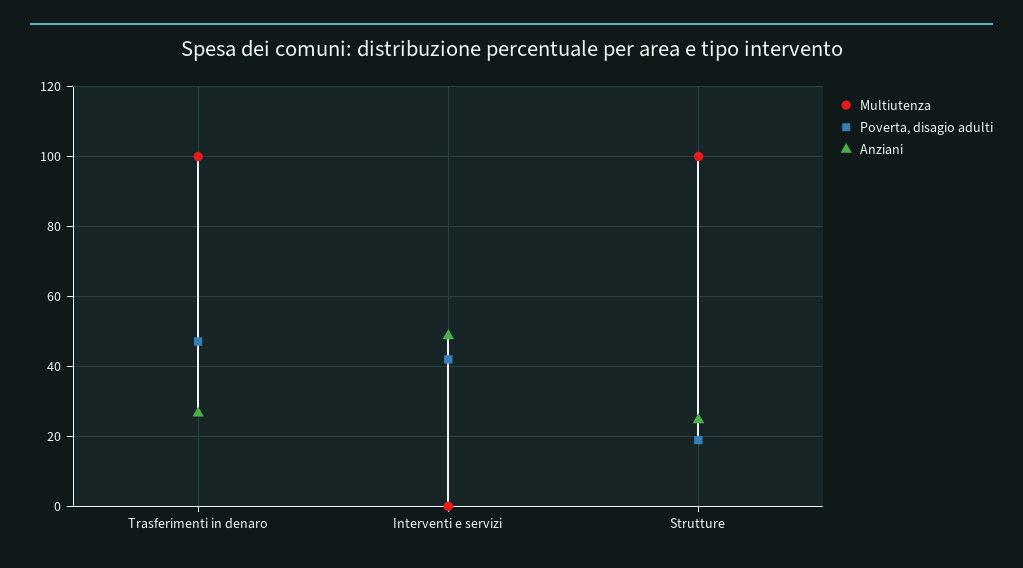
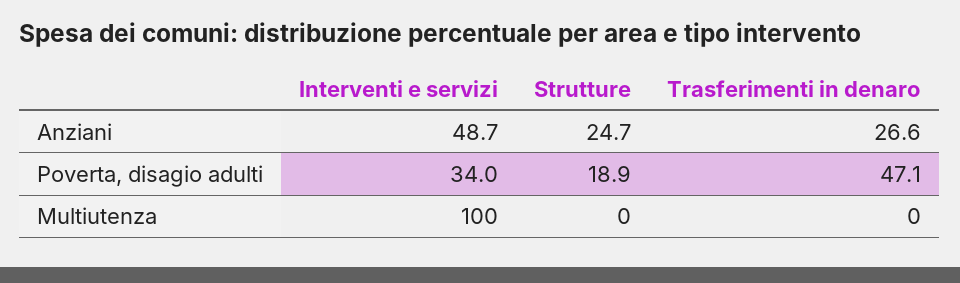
Multiutenza, Trasferimenti in denaro: 100 -> 0
Multiutenza, Interventi e servizi: 0 -> 100
Poverta, disagio adulti, Interventi e servizi: 42 -> 34
Multiutenza, Strutture: 100 -> 0

